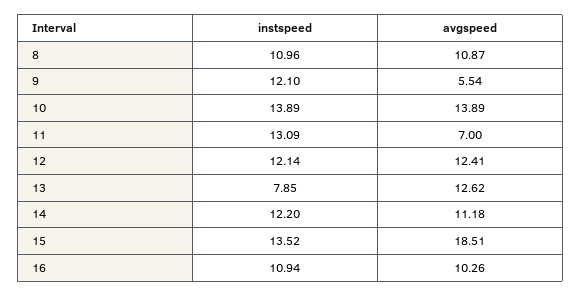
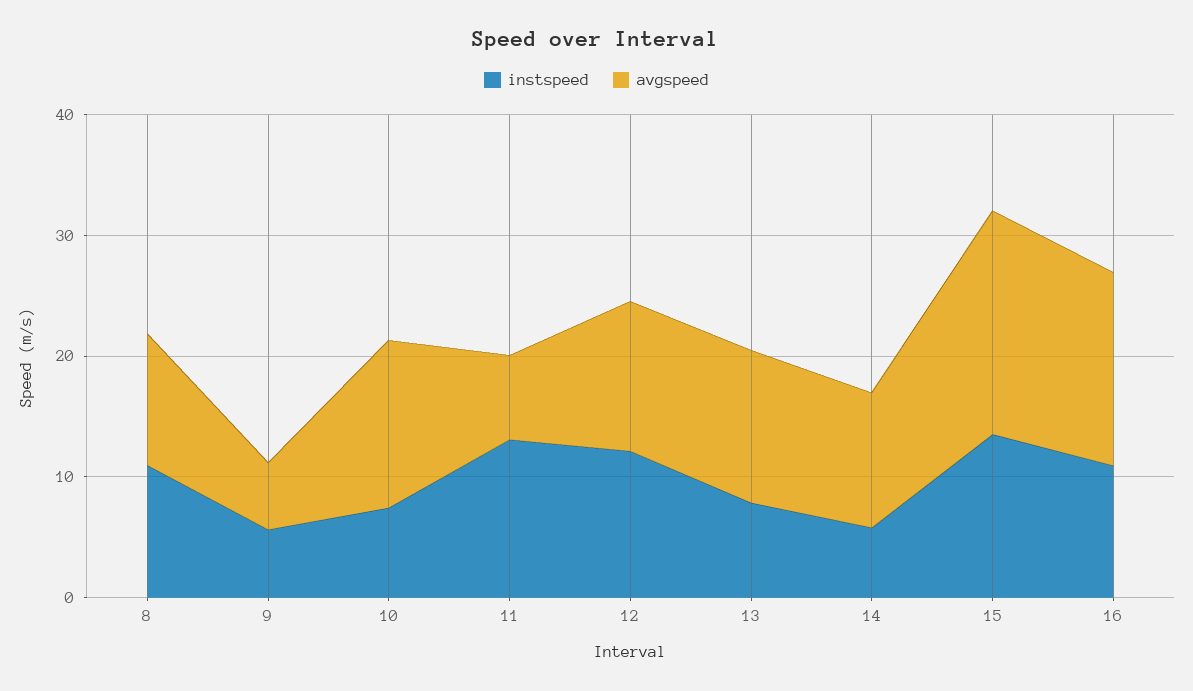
instspeed, 9: 12.1 -> 6
instspeed, 10: 13.89 -> 8
instspeed, 14: 12.2 -> 6
avgspeed, 16: 10.26 -> 16

